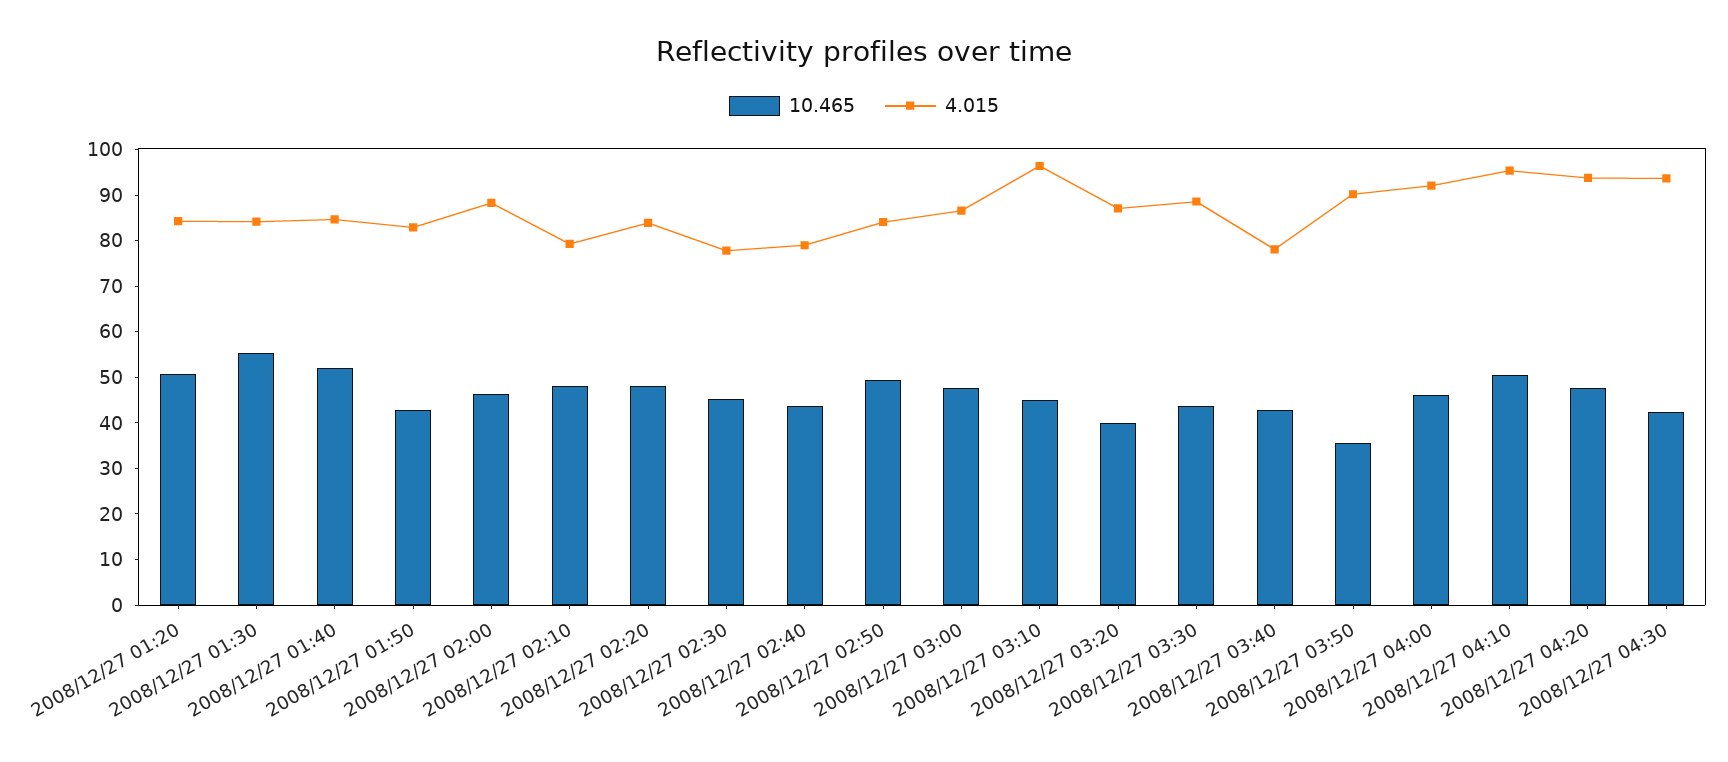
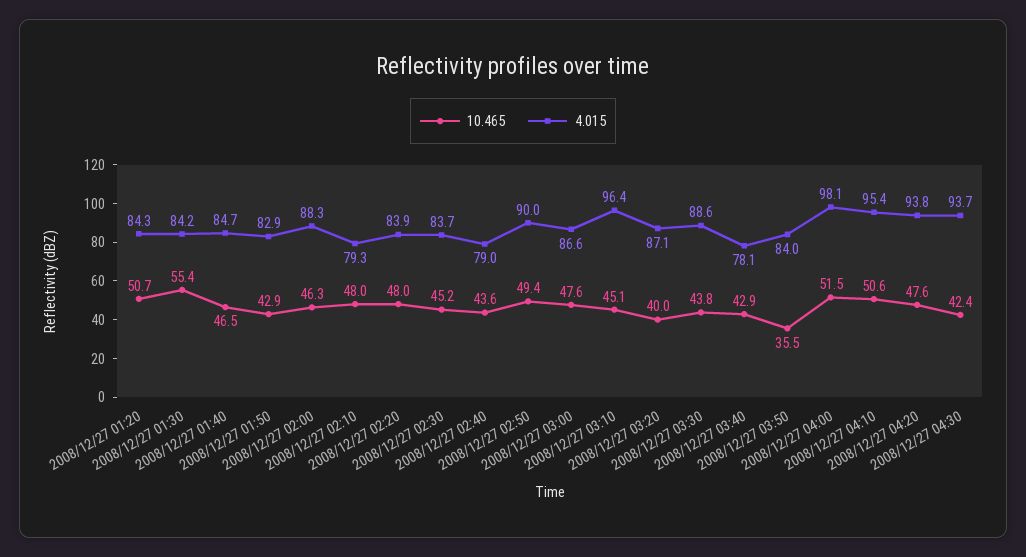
10.465, 2008/12/27 01:40: 52 -> 46.5
4.015, 2008/12/27 02:30: 78 -> 83.7
4.015, 2008/12/27 02:50: 84 -> 90
4.015, 2008/12/27 03:50: 90 -> 84
10.465, 2008/12/27 04:00: 46 -> 51.5
4.015, 2008/12/27 04:00: 92 -> 98.1

